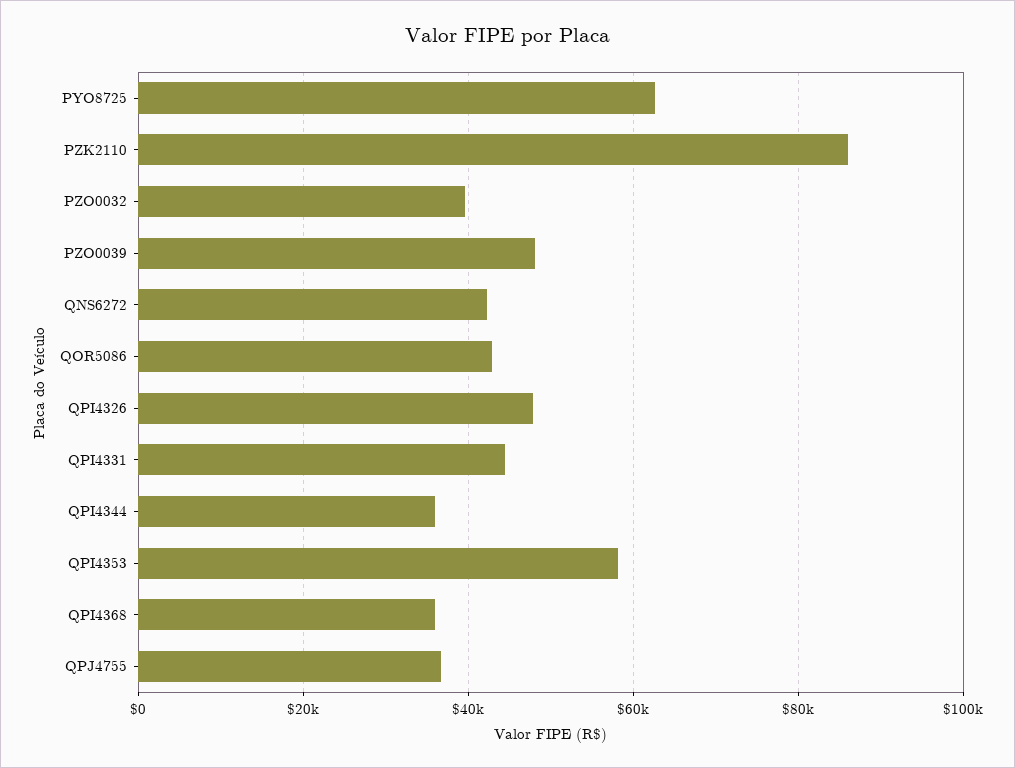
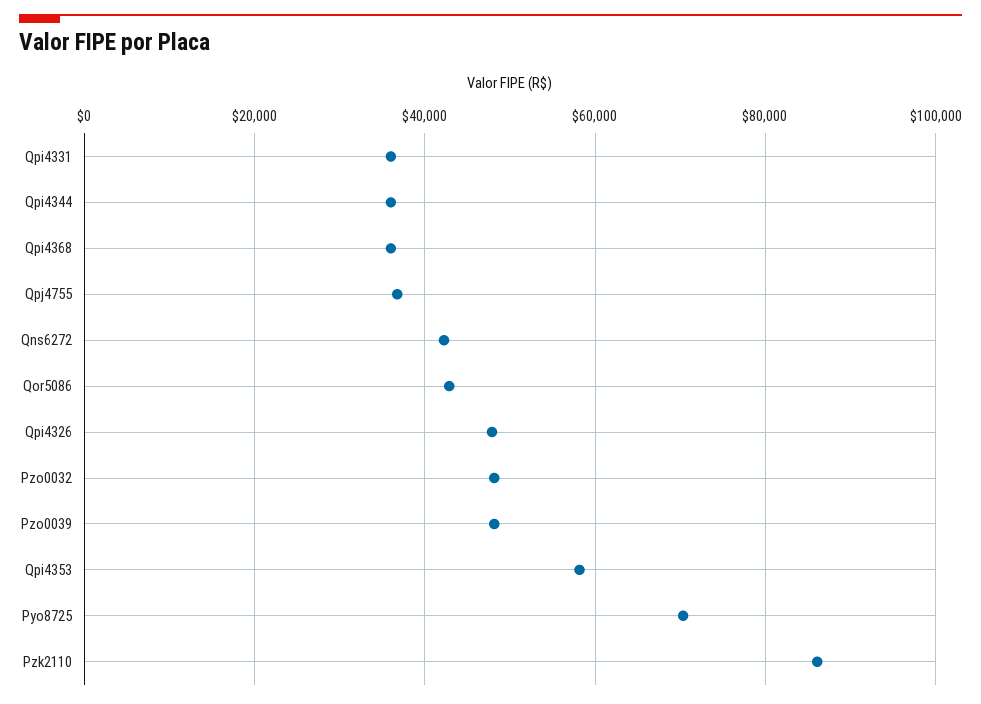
PYO8725: 62000 -> 70000
PZO0032: 40000 -> 48000
QPI4331: 44000 -> 36000

